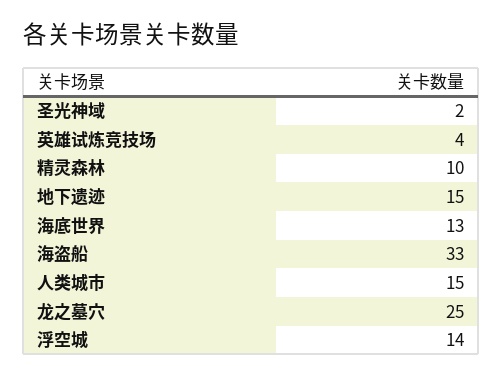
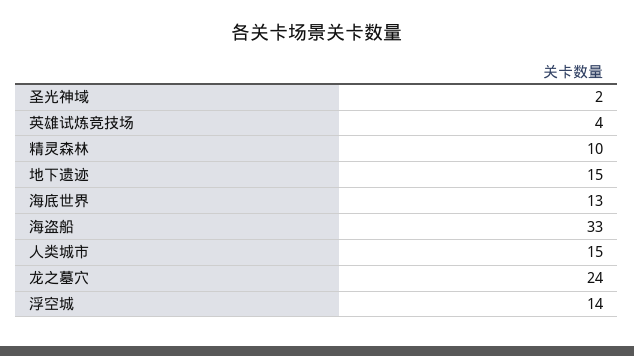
龙之墓穴: 25 -> 24

